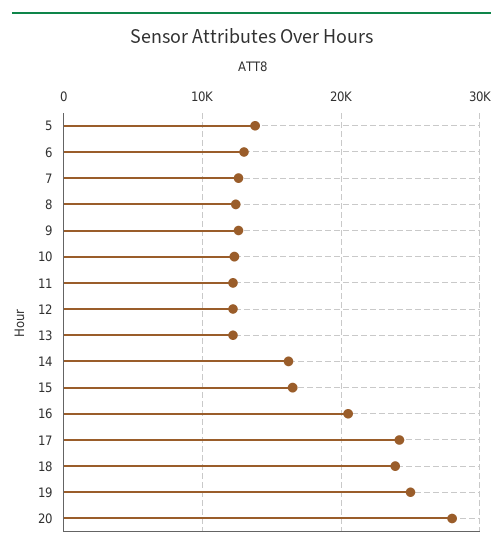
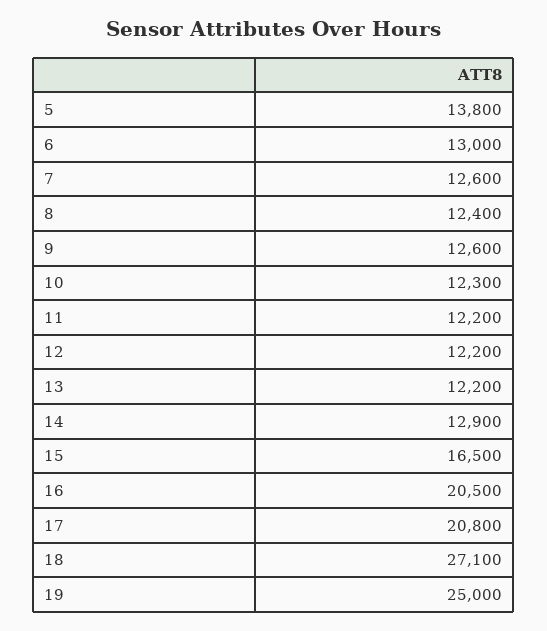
14: 16000 -> 12900
17: 24000 -> 20800
18: 24000 -> 27100
20: 28000 -> none

